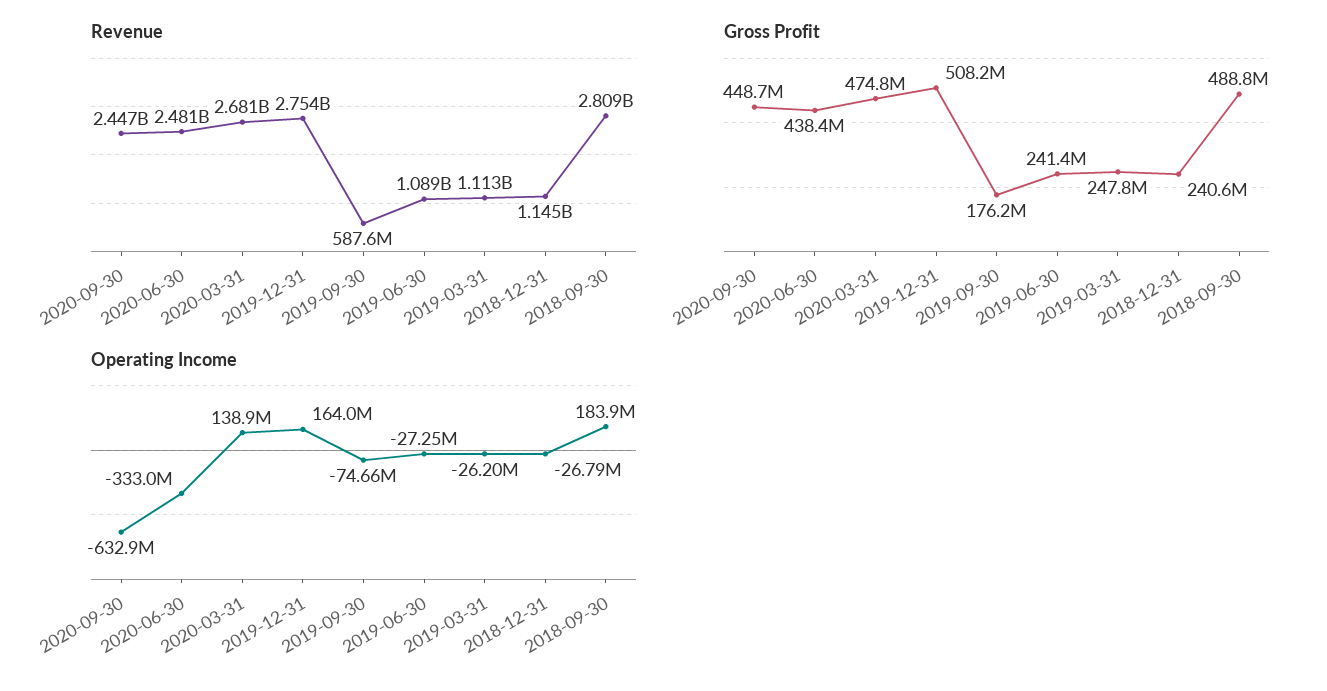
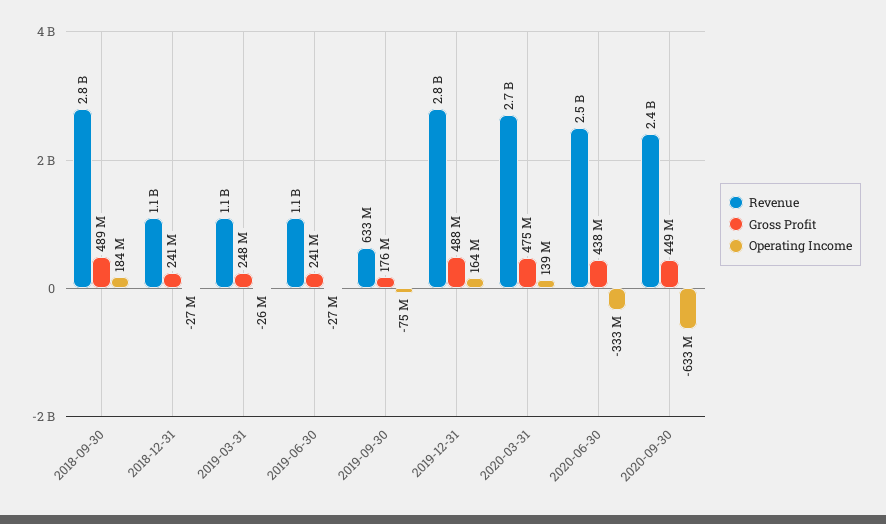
Revenue, 2019-09-30: 587600000 -> 633000000
Gross Profit, 2019-12-31: 508200000 -> 488000000

